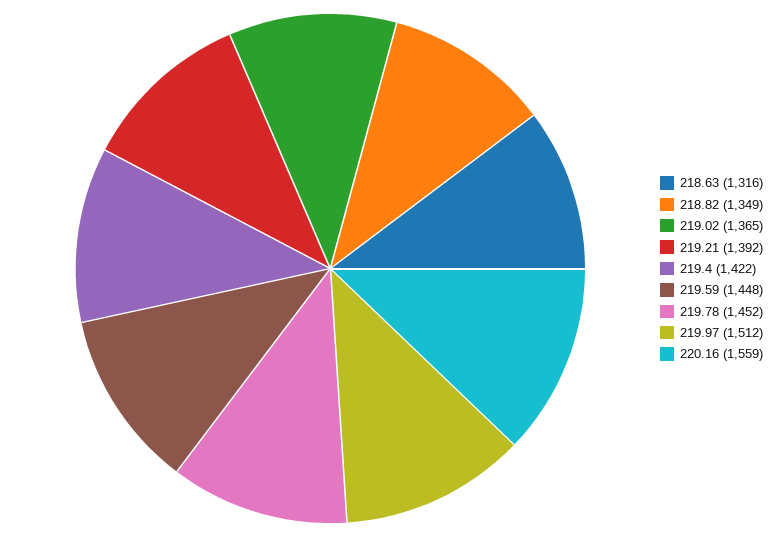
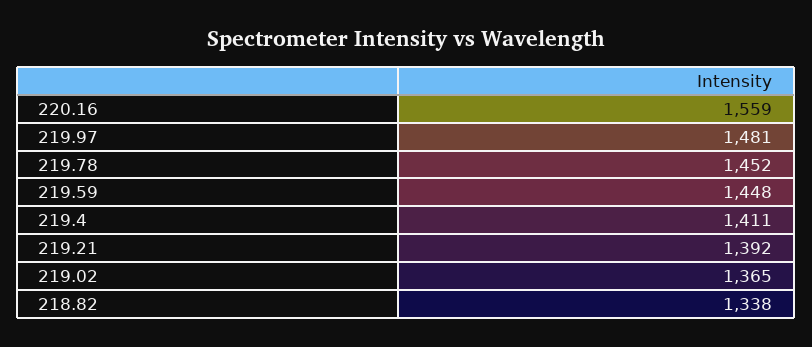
218.63: 1316 -> none
218.82: 1349 -> 1338
219.4: 1422 -> 1411
219.97: 1512 -> 1481

